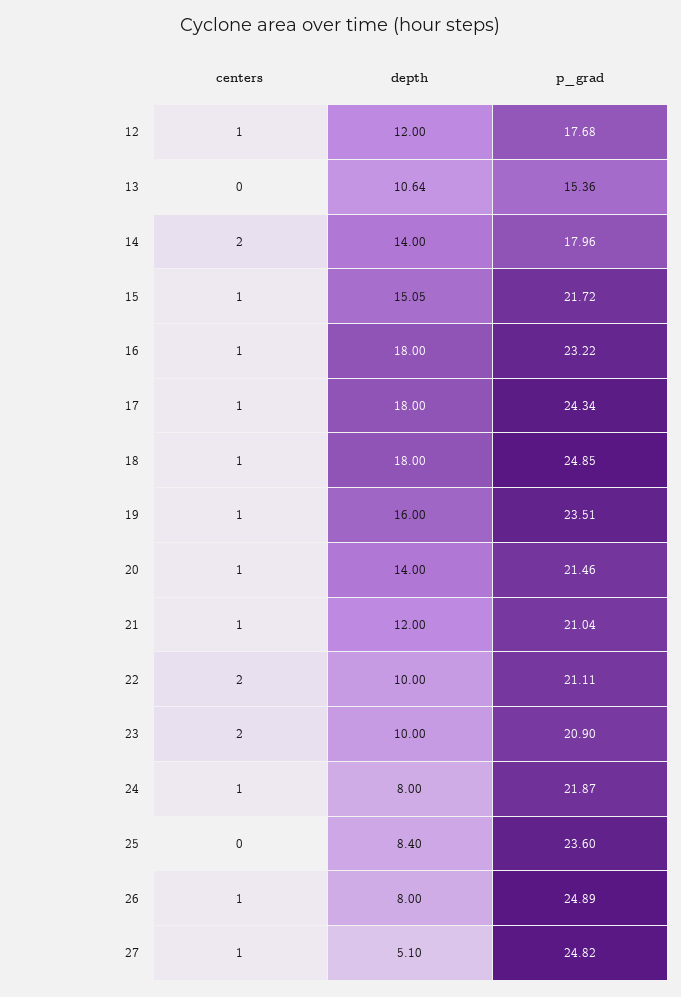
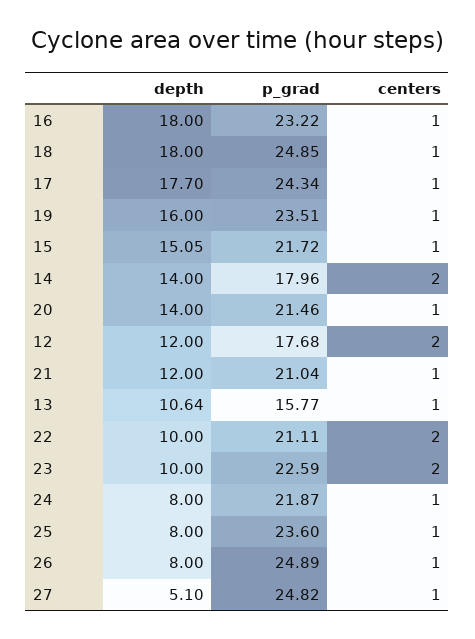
centers, 12: 1 -> 2
centers, 13: 0 -> 1
p_grad, 13: 15.36 -> 15.77
depth, 17: 18 -> 17.7
p_grad, 23: 20.9 -> 22.59
centers, 25: 0 -> 1
depth, 25: 8.4 -> 8

